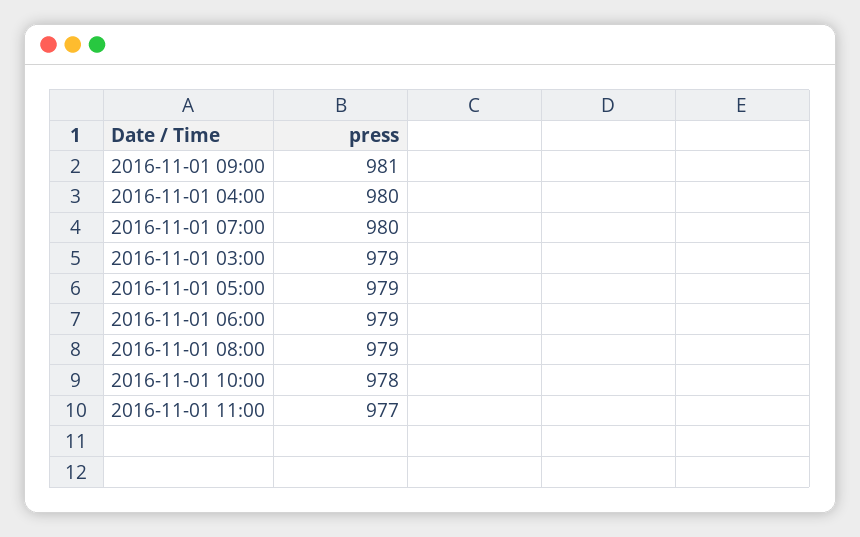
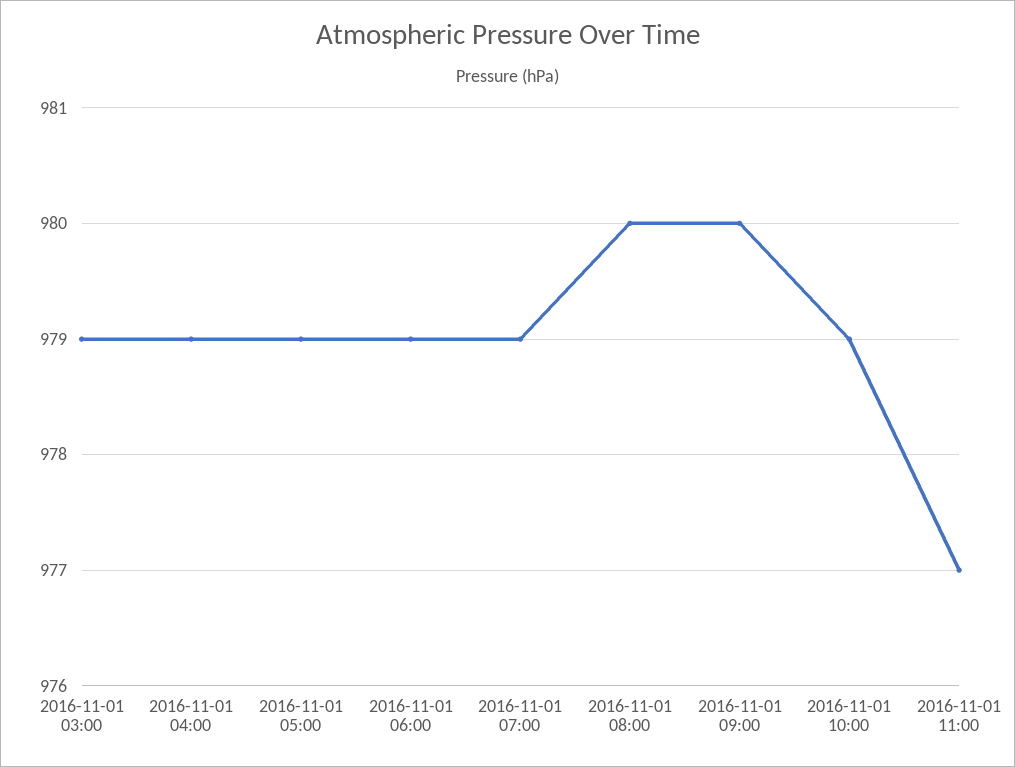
2016-11-01 09:00: 981 -> 980
2016-11-01 04:00: 980 -> 979
2016-11-01 07:00: 980 -> 979
2016-11-01 08:00: 979 -> 980
2016-11-01 10:00: 978 -> 979

